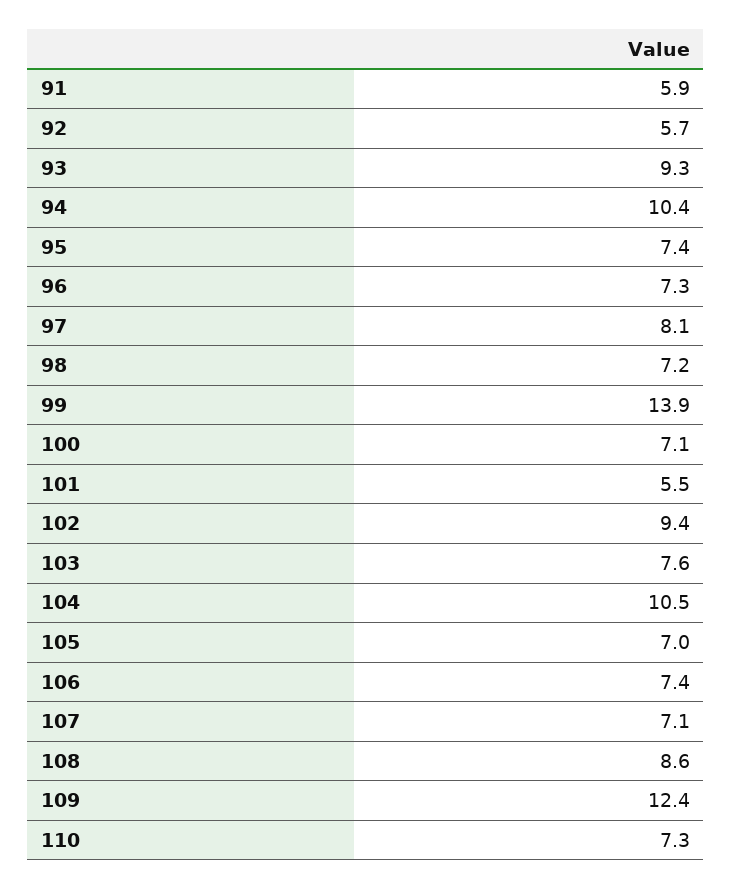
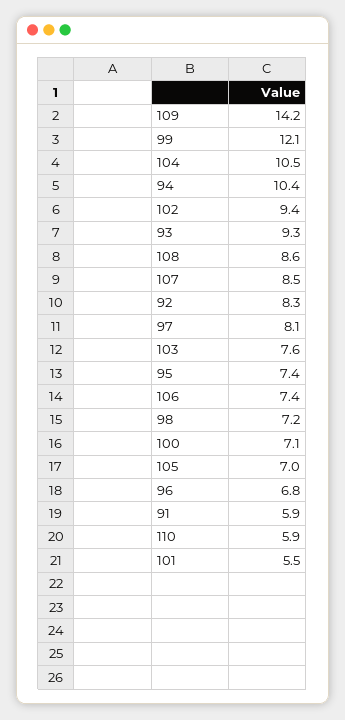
92: 5.7 -> 8.3
96: 7.3 -> 6.8
99: 13.9 -> 12.1
107: 7.1 -> 8.5
109: 12.4 -> 14.2
110: 7.3 -> 5.9

